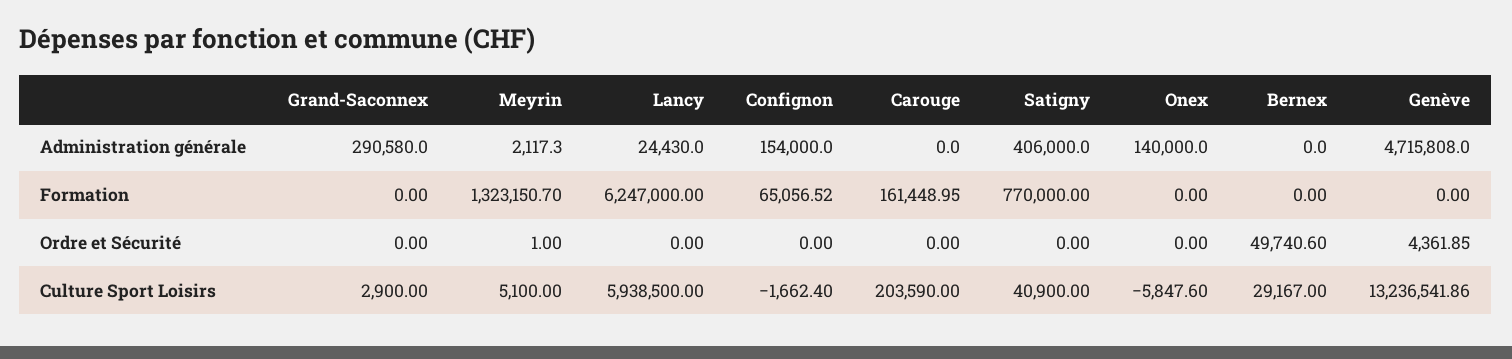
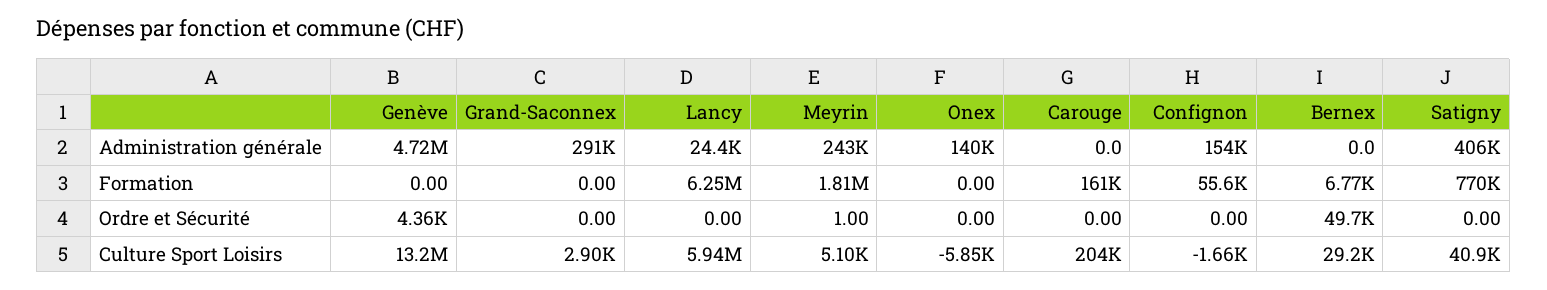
Meyrin, Administration générale: 2117.3 -> 243000
Meyrin, Formation: 1323150.7 -> 1810000
Confignon, Formation: 65056.52 -> 55600
Bernex, Formation: 0 -> 6770

